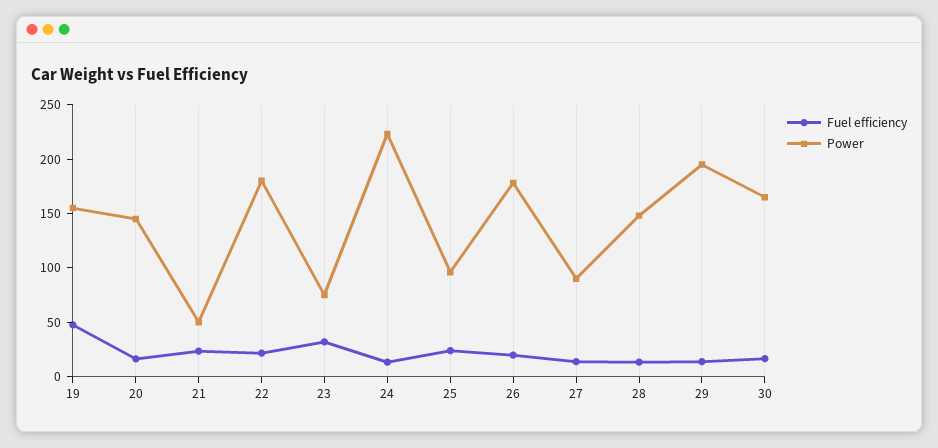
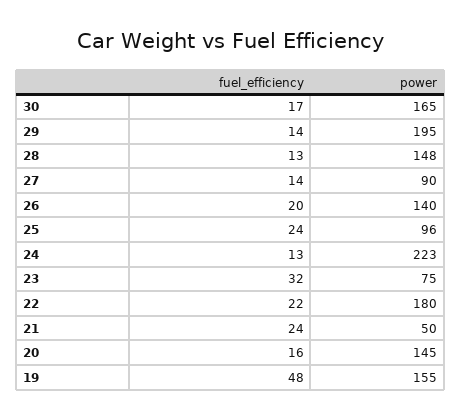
Power, 26: 180 -> 140

